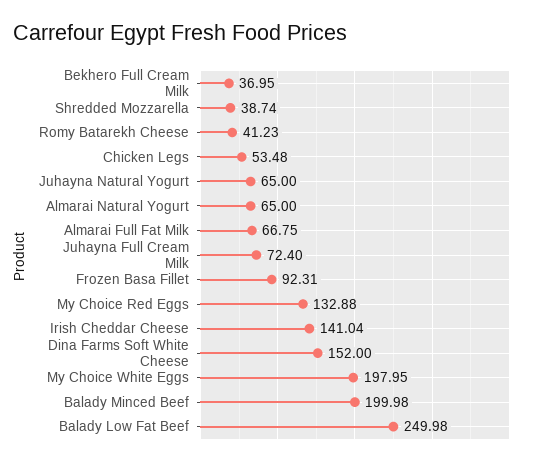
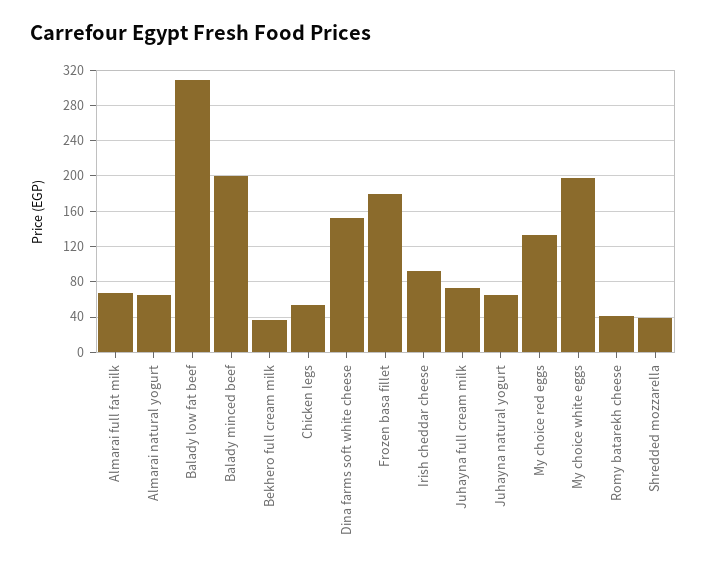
Frozen Basa Fillet: 92.31 -> 180
Irish Cheddar Cheese: 141.04 -> 90
Balady Low Fat Beef: 249.98 -> 310

